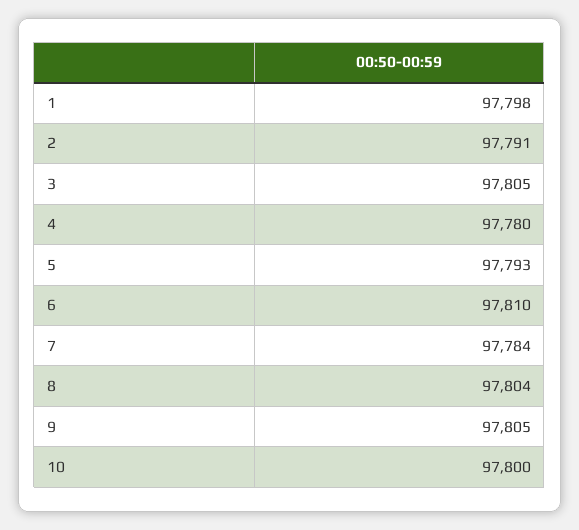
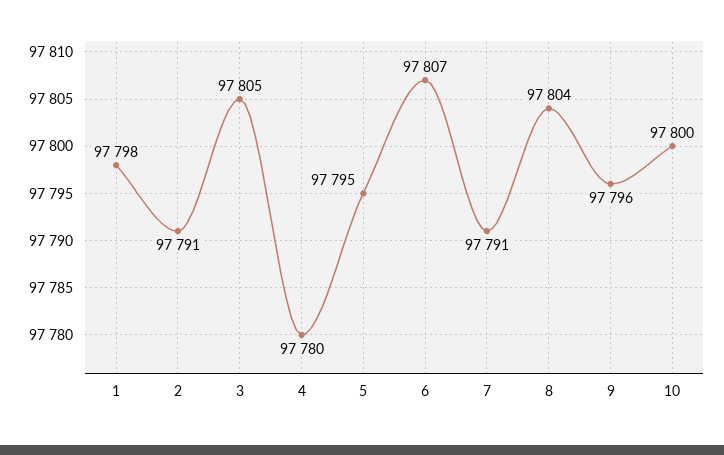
5: 97793 -> 97795
6: 97810 -> 97807
7: 97784 -> 97791
9: 97805 -> 97796

